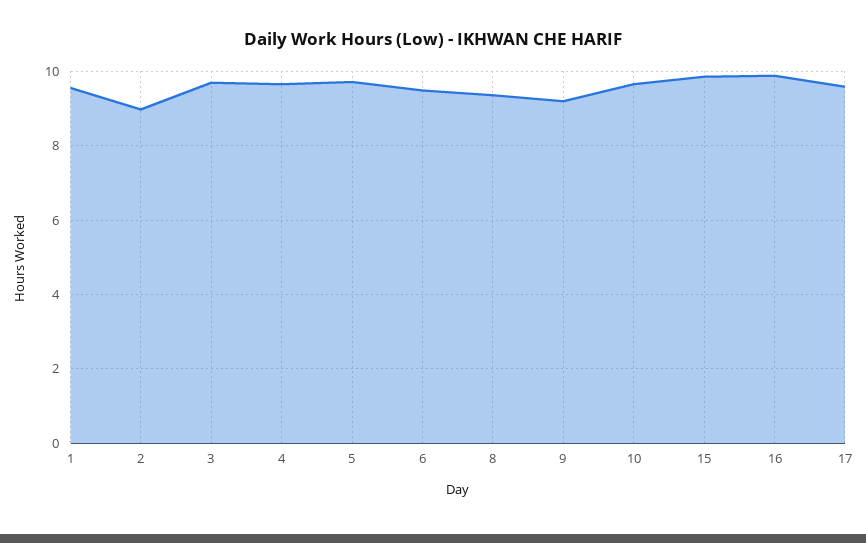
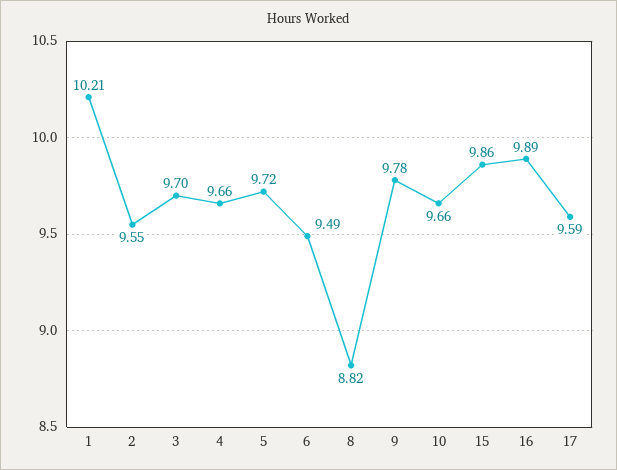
1: 9.6 -> 10.21
2: 9 -> 9.55
8: 9.4 -> 8.82
9: 9.2 -> 9.78

